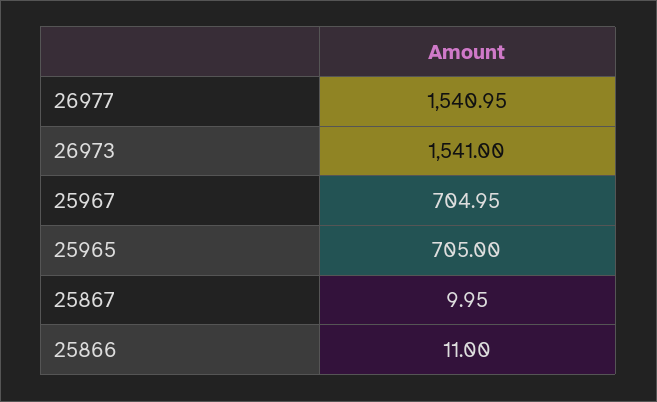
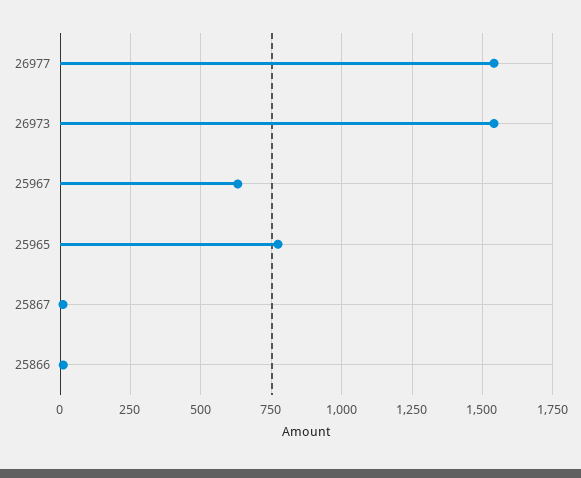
25967: 704.95 -> 625
25965: 705 -> 775

